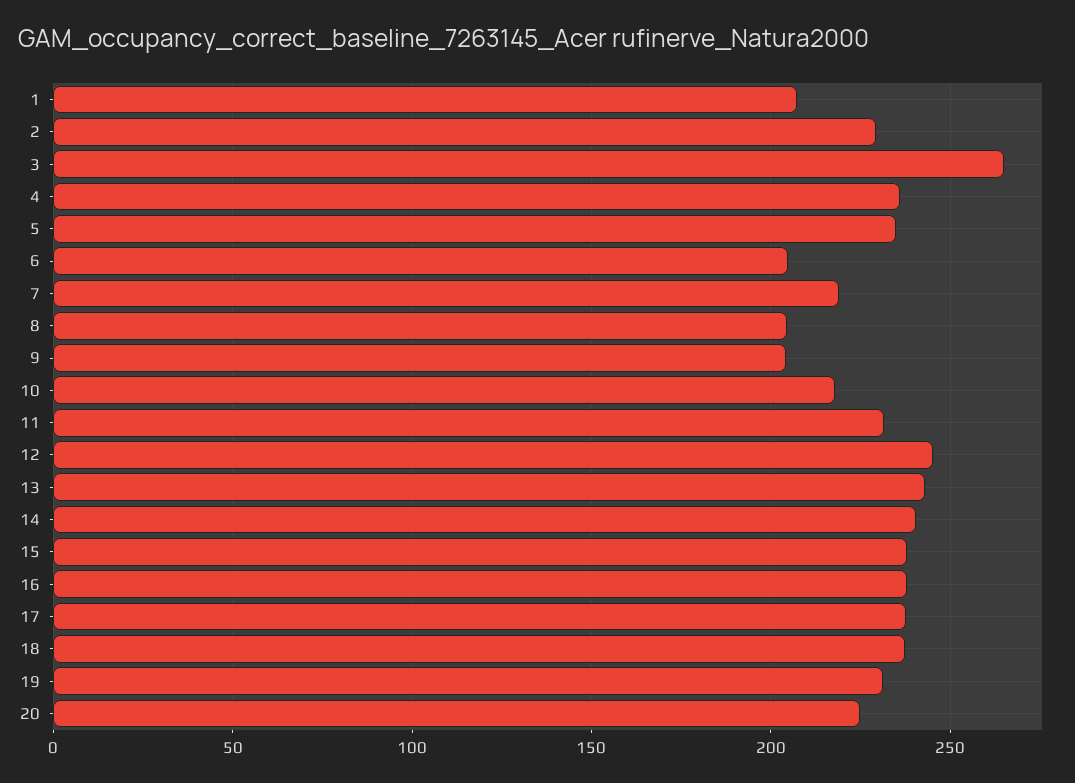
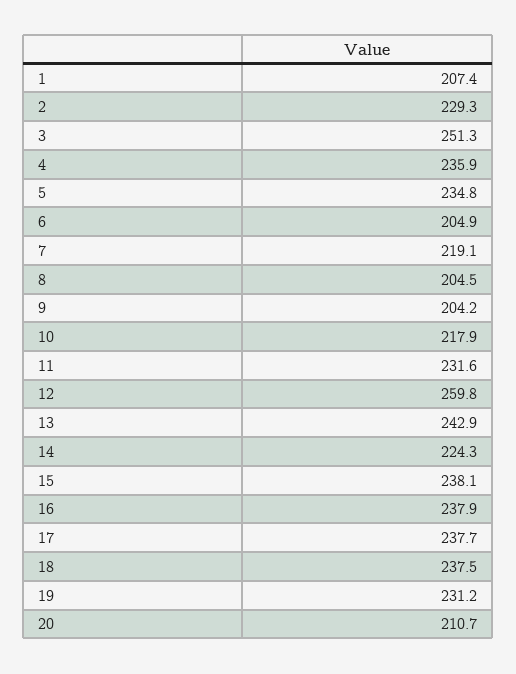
3: 265 -> 251.3
12: 245 -> 259.8
14: 240 -> 224.3
20: 225 -> 210.7

